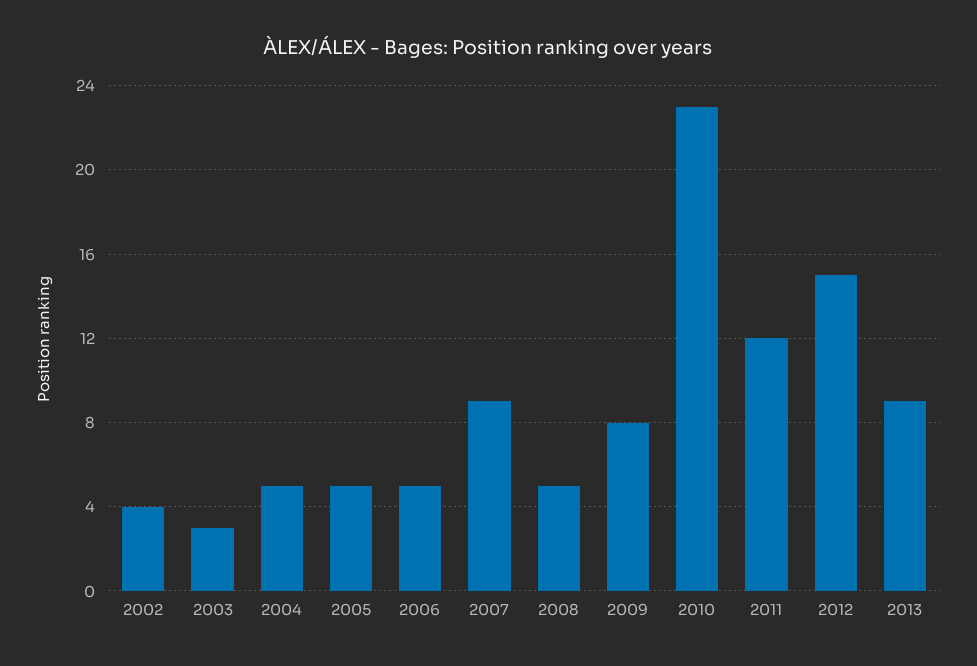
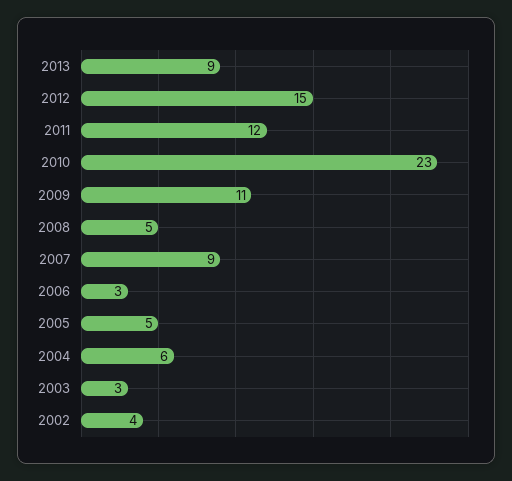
2004: 5 -> 6
2006: 5 -> 3
2009: 8 -> 11

